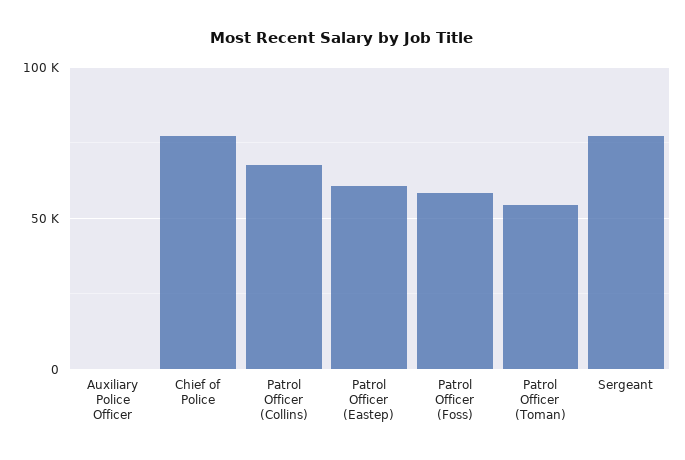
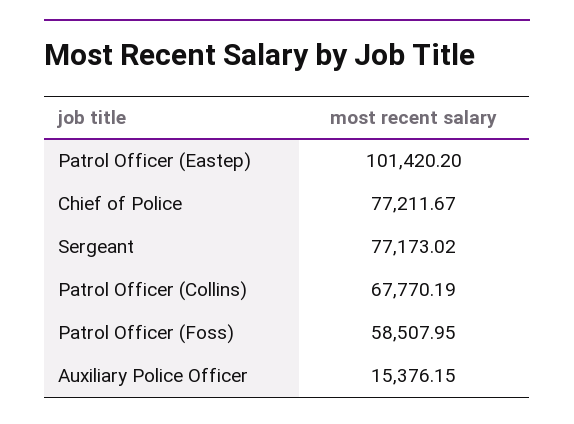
Auxiliary Police Officer: 0 -> 15376.15
Patrol Officer (Eastep): 60000 -> 101420.2
Patrol Officer (Toman): 55000 -> none

